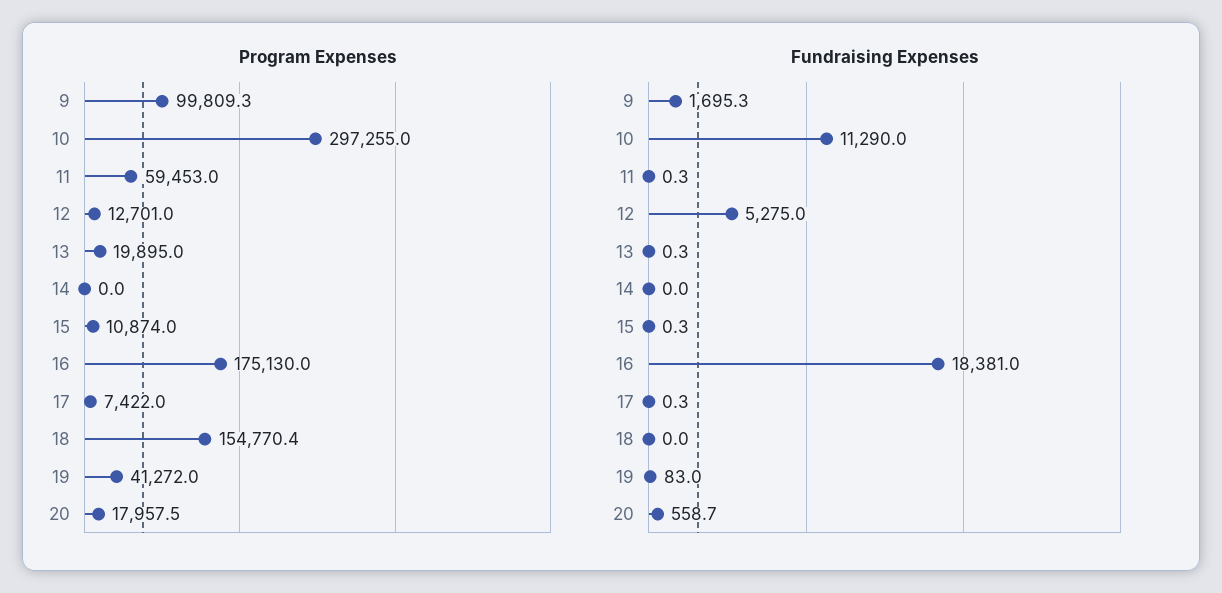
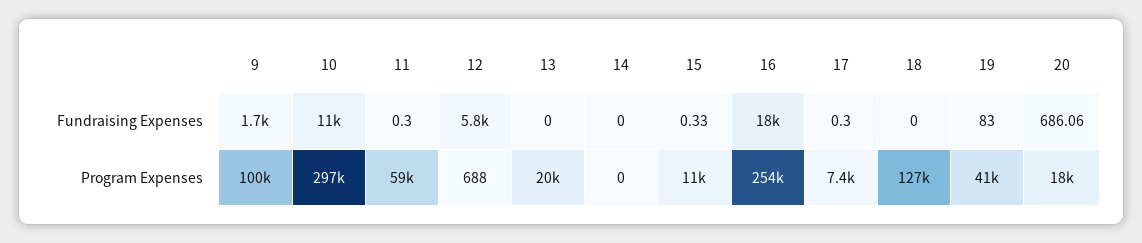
Program Expenses, 12: 12701 -> 688
Program Expenses, 16: 175130 -> 254000
Program Expenses, 18: 154770.4 -> 127000
Fundraising Expenses, 12: 5275 -> 5800
Fundraising Expenses, 13: 0.3 -> 0
Fundraising Expenses, 20: 558.7 -> 686.06

